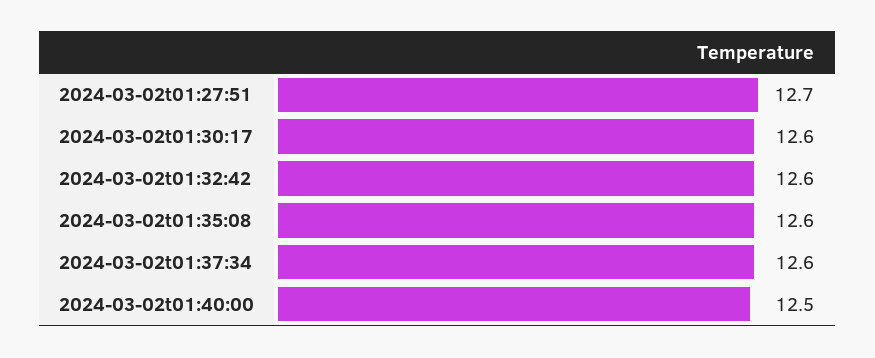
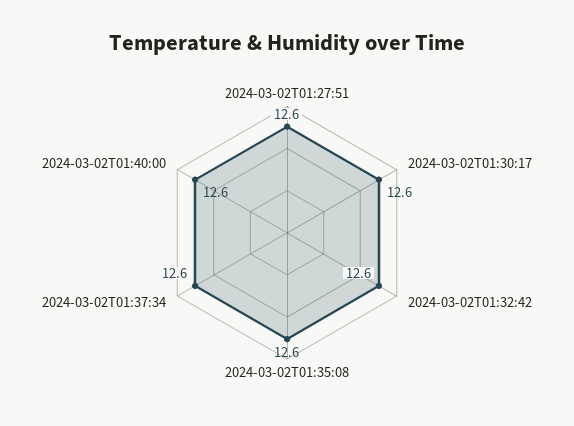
2024-03-02t01:27:51: 12.7 -> 12.6
2024-03-02t01:40:00: 12.5 -> 12.6

